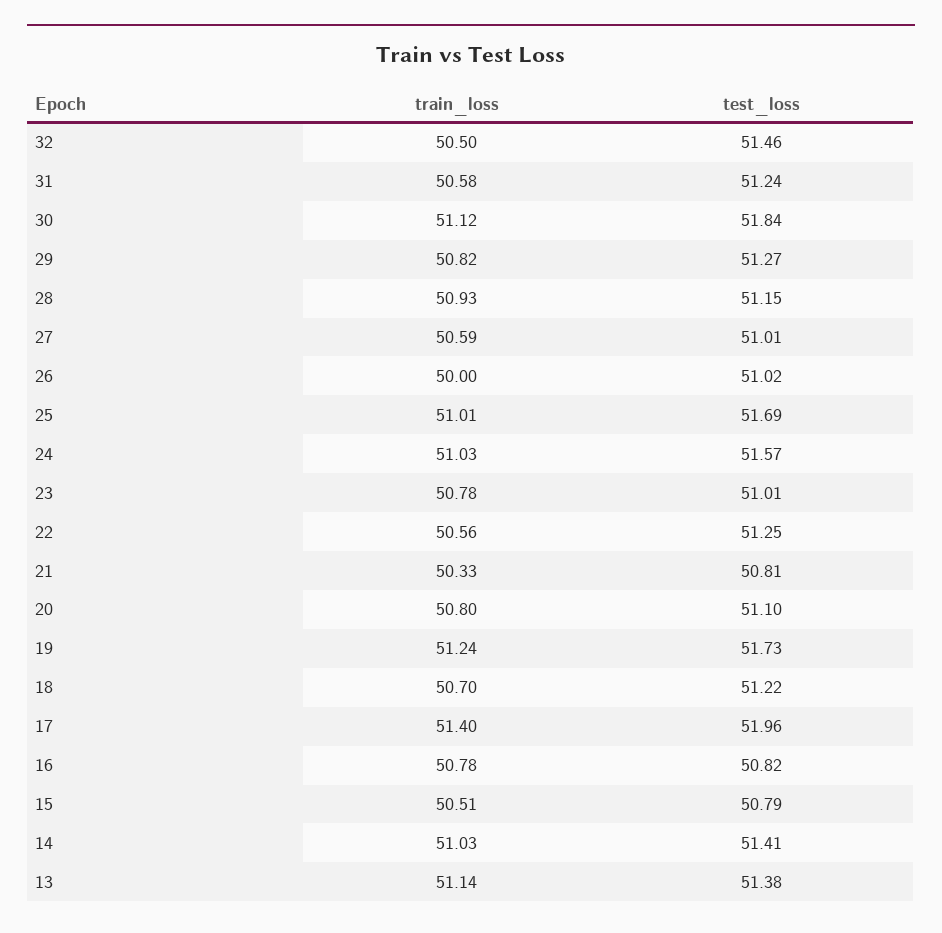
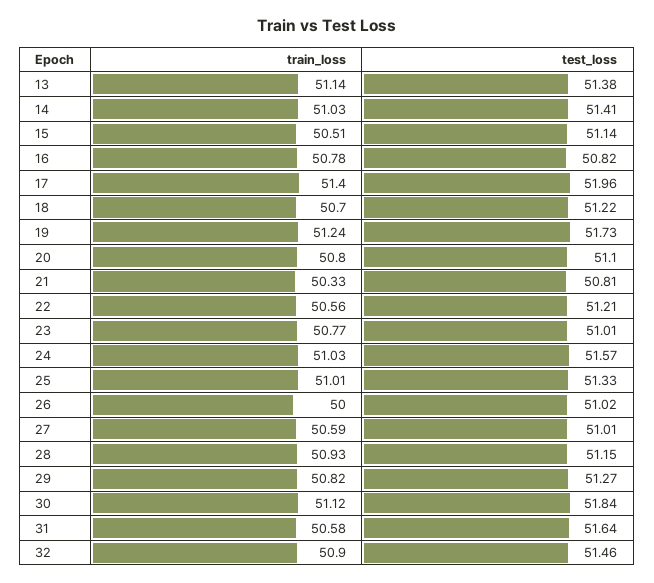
train_loss, 32: 50.5 -> 50.9
test_loss, 31: 51.24 -> 51.64
test_loss, 25: 51.69 -> 51.33
train_loss, 23: 50.78 -> 50.77
test_loss, 22: 51.25 -> 51.21
test_loss, 15: 50.79 -> 51.14

